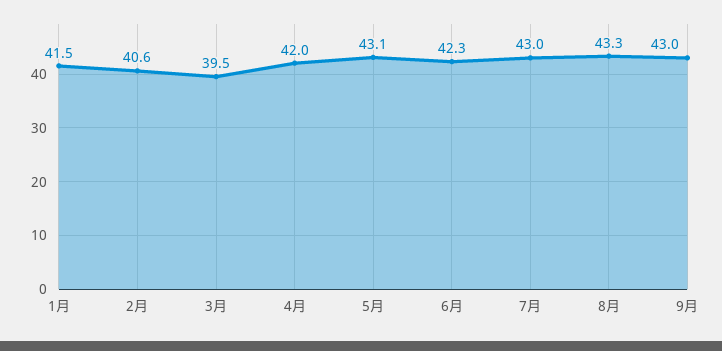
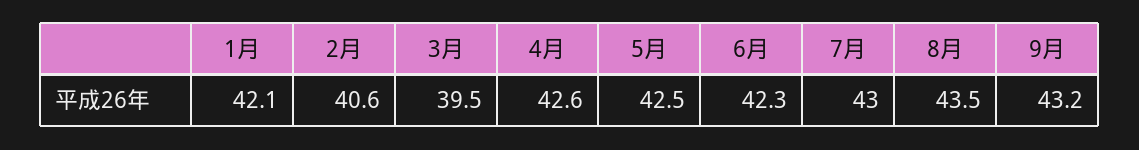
1月: 41.5 -> 42.1
4月: 42 -> 42.6
5月: 43.1 -> 42.5
8月: 43.3 -> 43.5
9月: 43 -> 43.2

